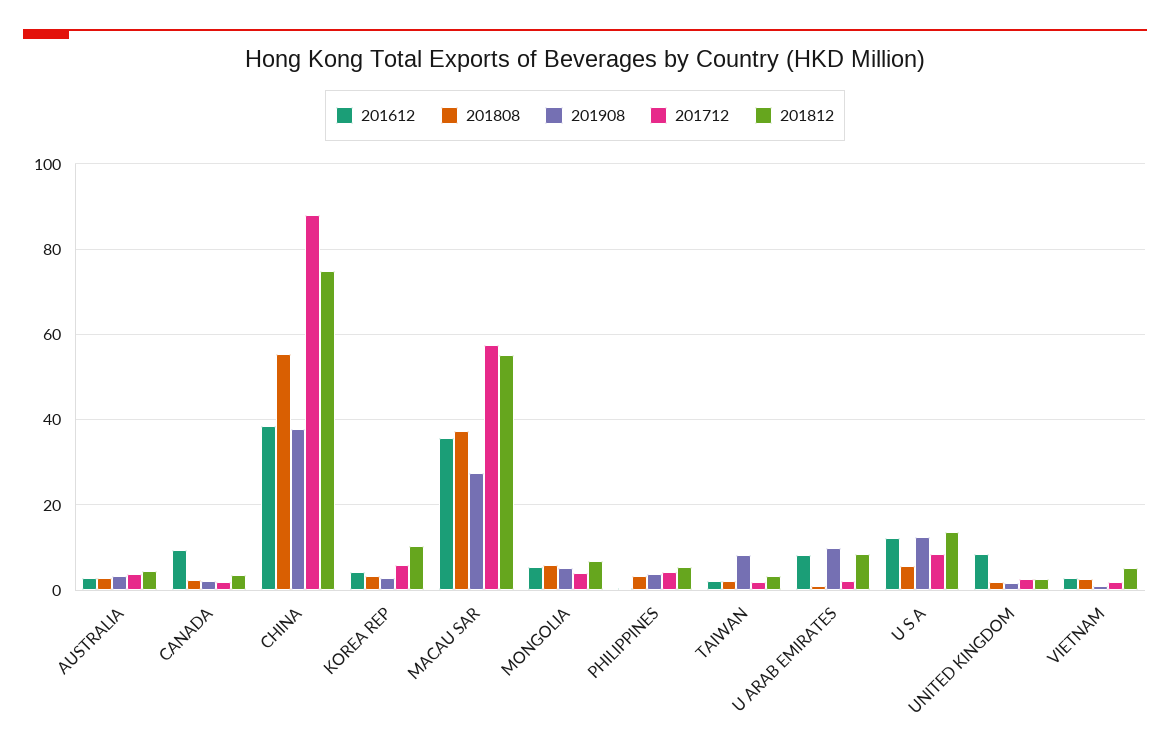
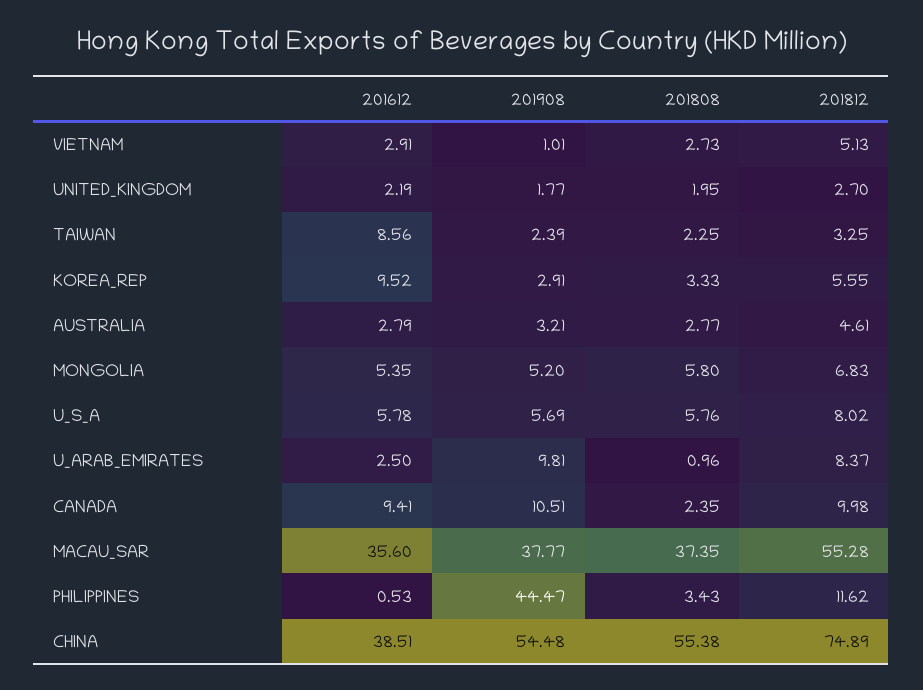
201712, AUSTRALIA: 4 -> none
201908, CANADA: 2 -> 10.51
201712, CANADA: 2 -> none
201812, CANADA: 4 -> 9.98
201908, CHINA: 38 -> 54.48
201712, CHINA: 88 -> none
201612, KOREA REP: 4 -> 9.52
201712, KOREA REP: 6 -> none
201812, KOREA REP: 10 -> 5.55
201908, MACAU SAR: 28 -> 37.77
201712, MACAU SAR: 58 -> none
201712, MONGOLIA: 4 -> none
201908, PHILIPPINES: 4 -> 44.47
201712, PHILIPPINES: 4 -> none
201812, PHILIPPINES: 6 -> 11.62
201612, TAIWAN: 2 -> 8.56
201908, TAIWAN: 8 -> 2.39
201712, TAIWAN: 2 -> none
201612, U ARAB EMIRATES: 8 -> 2.5
201712, U ARAB EMIRATES: 2 -> none
201612, U S A: 12 -> 5.78
201908, U S A: 12 -> 5.69
201712, U S A: 8 -> none
201812, U S A: 14 -> 8.02
201612, UNITED KINGDOM: 8 -> 2.19
201712, UNITED KINGDOM: 2 -> none
201712, VIETNAM: 2 -> none

